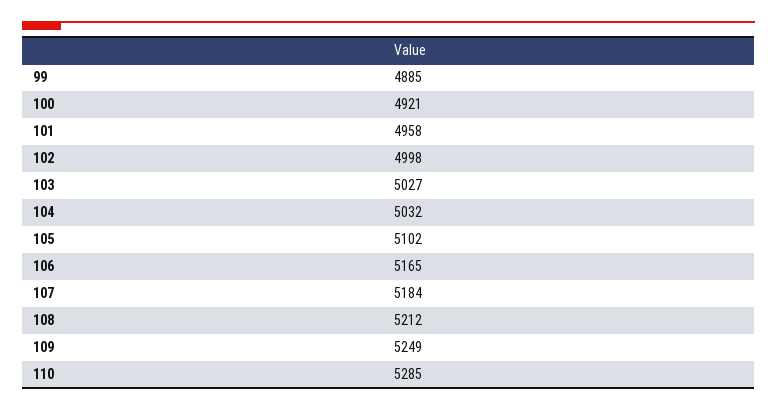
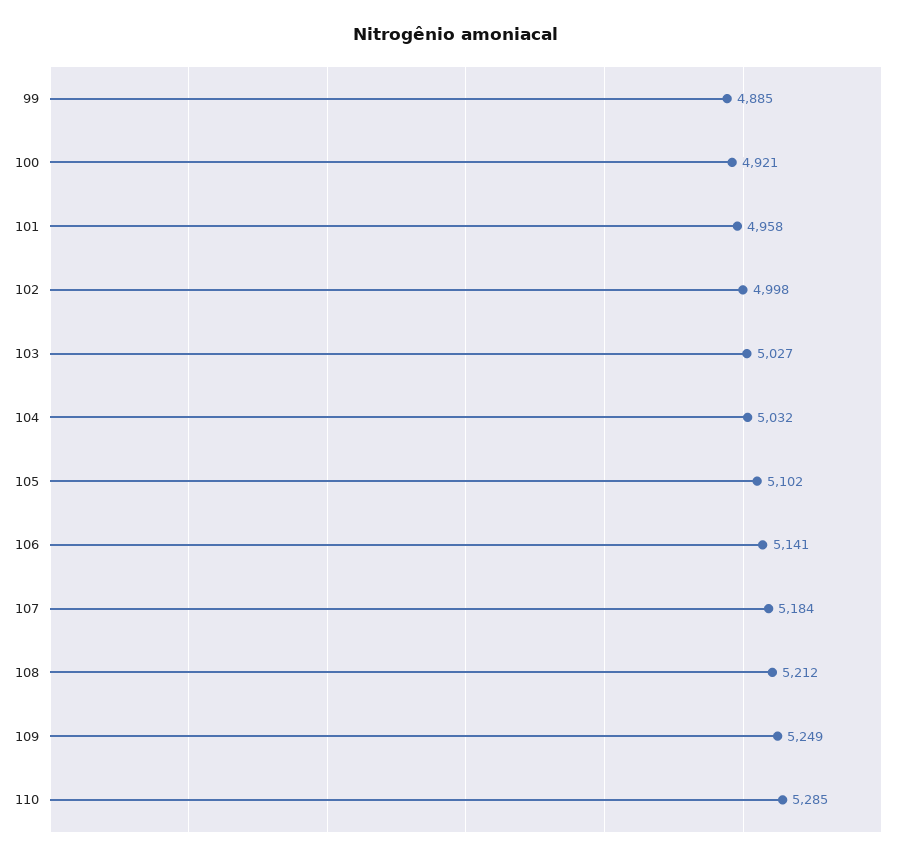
106: 5165 -> 5141

